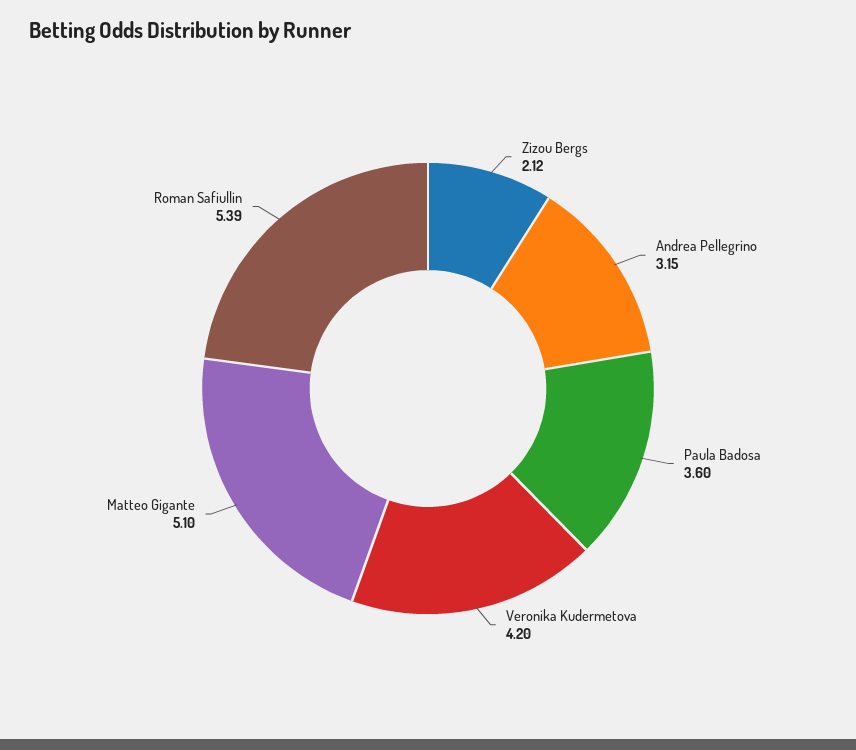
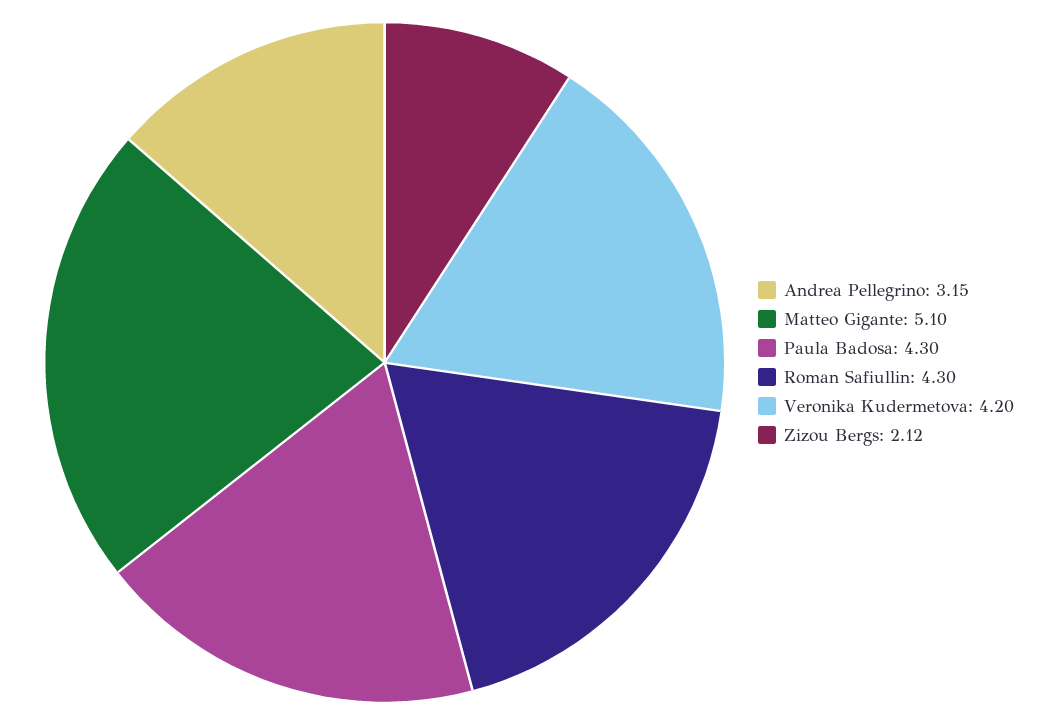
Paula Badosa: 3.6 -> 4.3
Roman Safiullin: 5.39 -> 4.3

